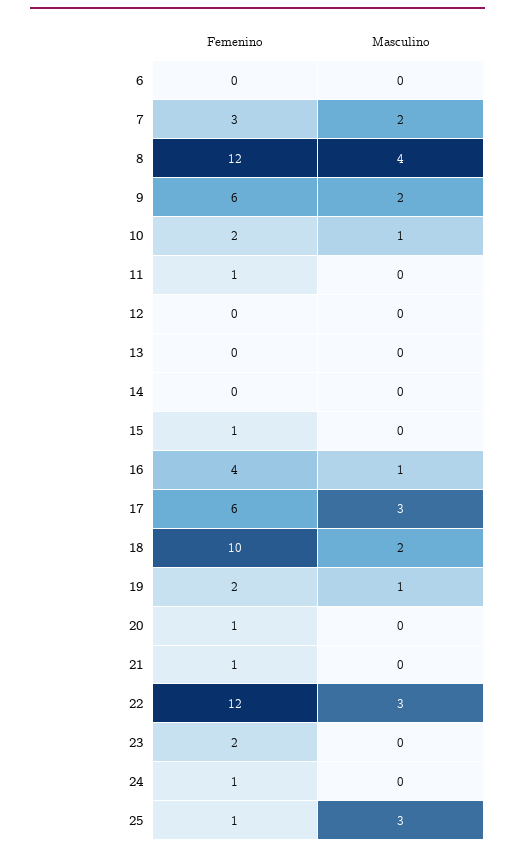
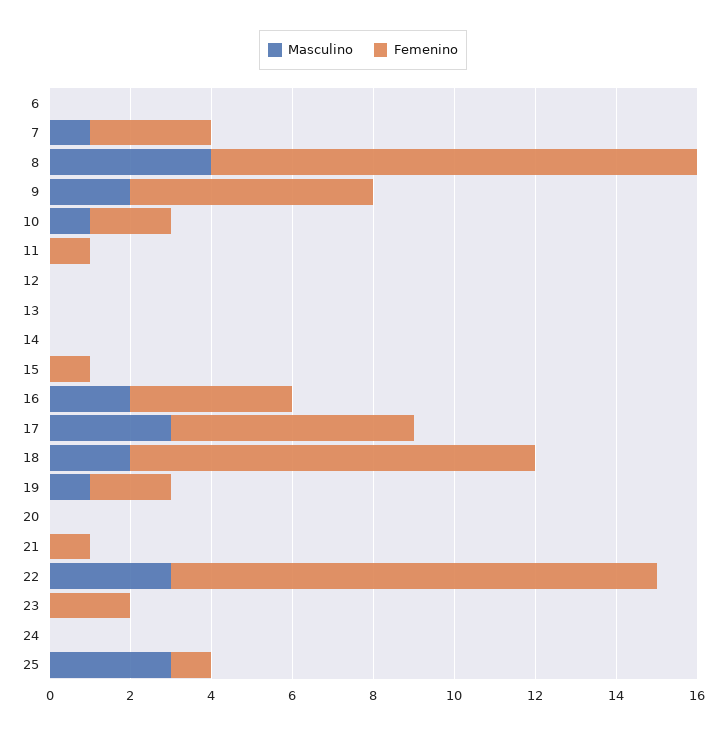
Masculino, 7: 2 -> 1
Masculino, 16: 1 -> 2
Femenino, 20: 1 -> 0
Femenino, 24: 1 -> 0

